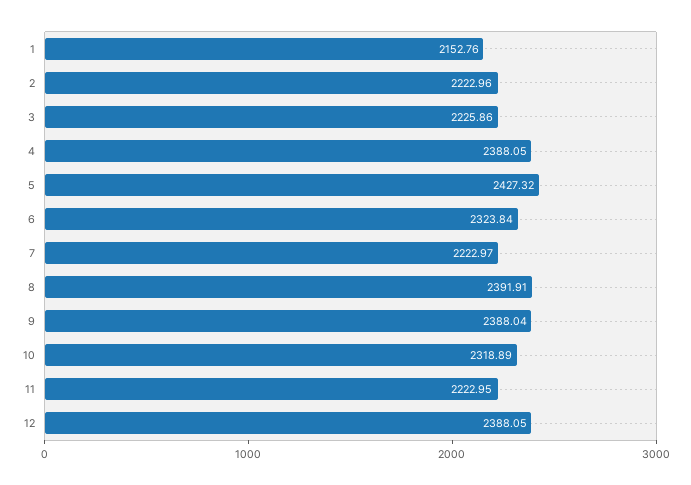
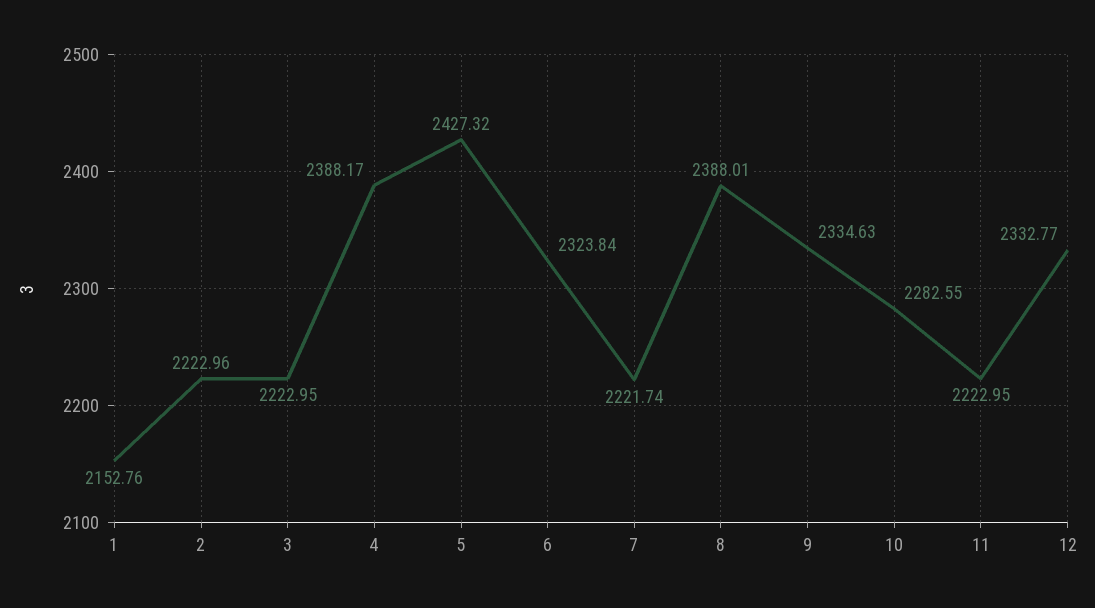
3: 2225.86 -> 2222.95
4: 2388.05 -> 2388.17
7: 2222.97 -> 2221.74
8: 2391.91 -> 2388.01
9: 2388.04 -> 2334.63
10: 2318.89 -> 2282.55
12: 2388.05 -> 2332.77

